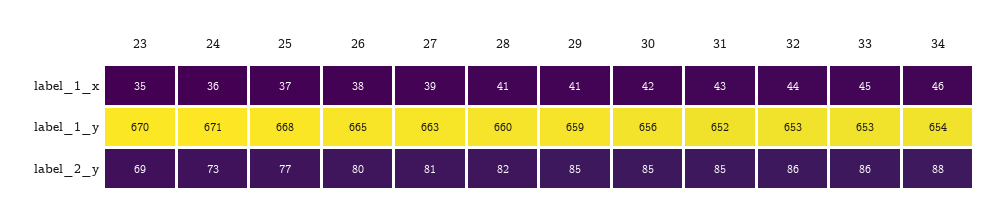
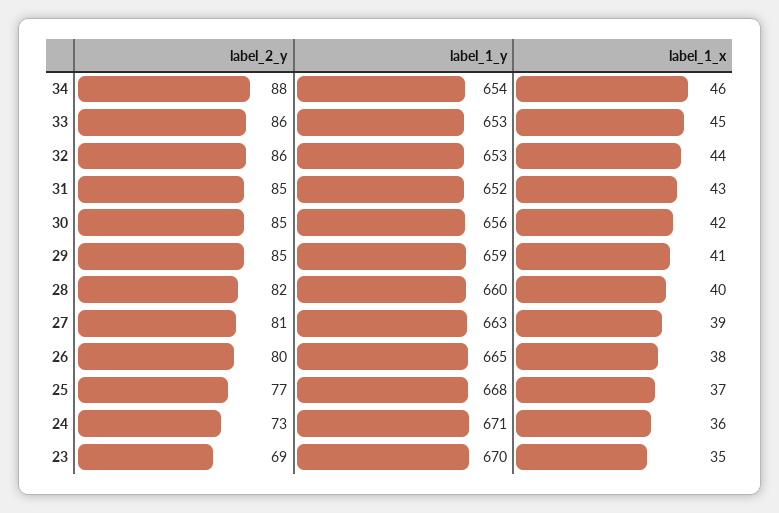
28, label_1_x: 41 -> 40

